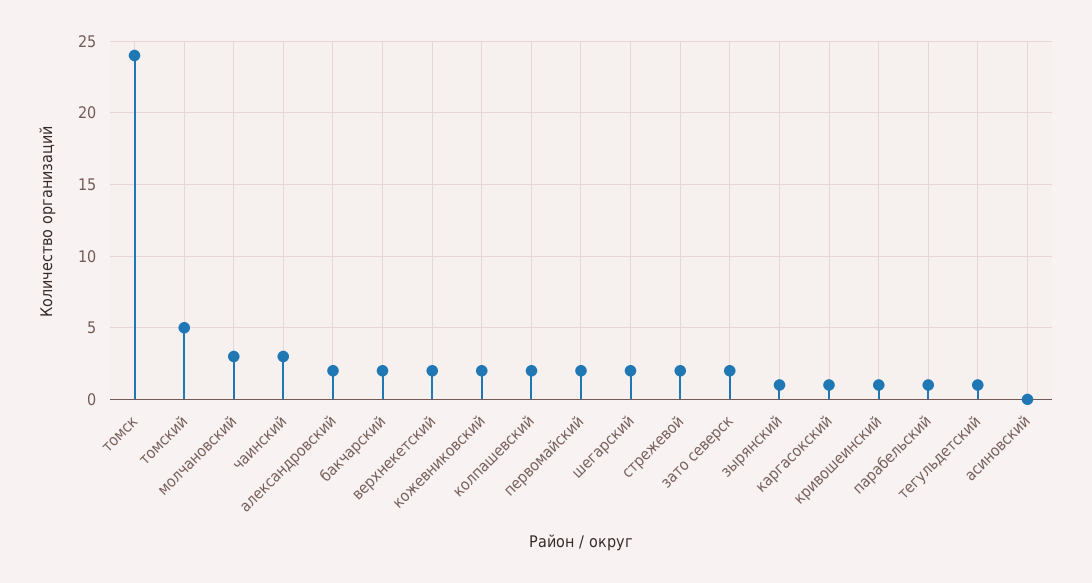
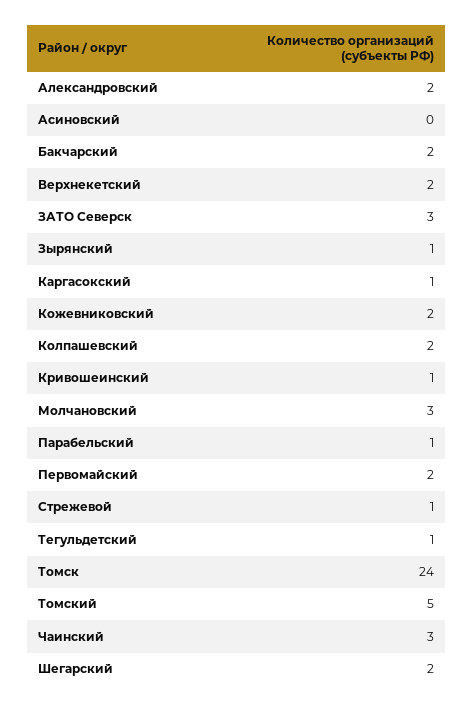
стрежевой: 2 -> 1
зато северск: 2 -> 3

